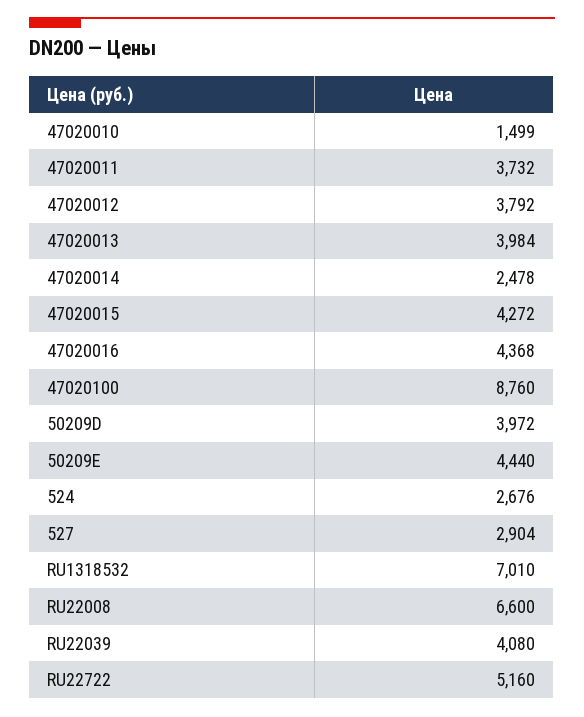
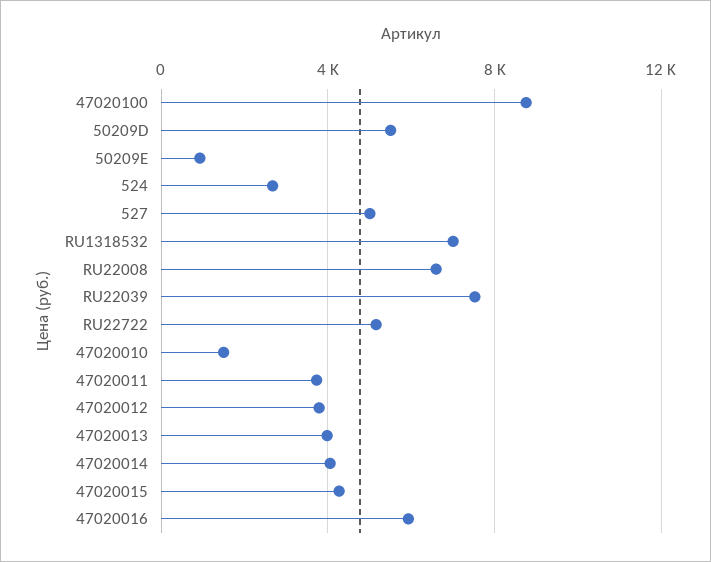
47020014: 2478 -> 4000
47020016: 4368 -> 6000
50209D: 3972 -> 5500
50209E: 4440 -> 1000
527: 2904 -> 5000
RU22039: 4080 -> 7500

